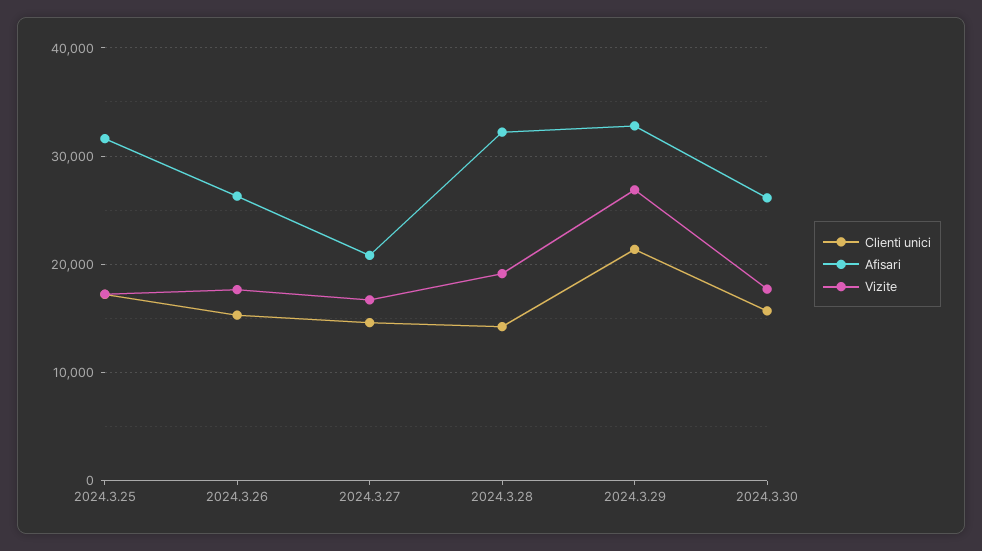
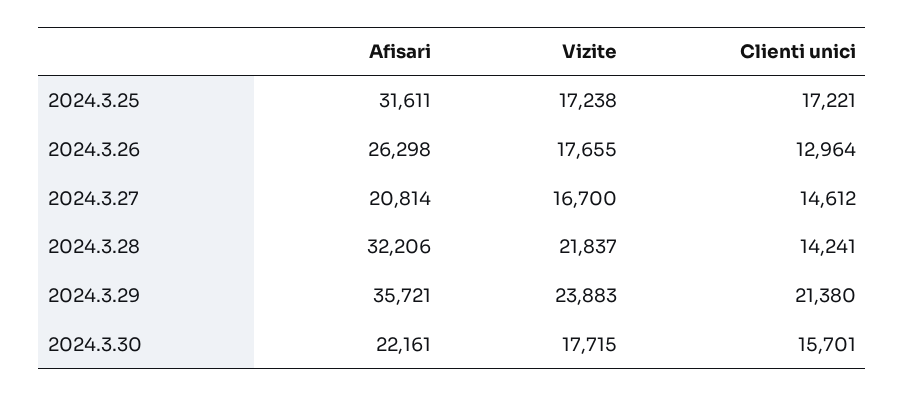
Clienti unici, 2024.3.26: 15000 -> 12964
Vizite, 2024.3.28: 19000 -> 21837
Afisari, 2024.3.29: 33000 -> 35721
Vizite, 2024.3.29: 27000 -> 23883
Afisari, 2024.3.30: 26000 -> 22161

